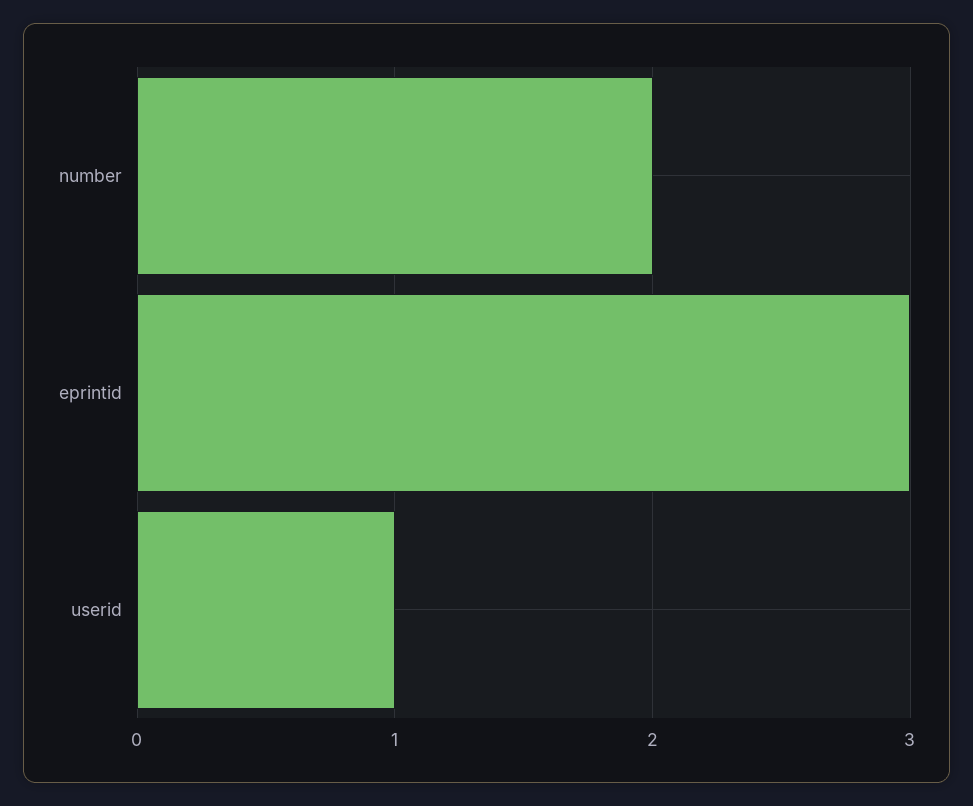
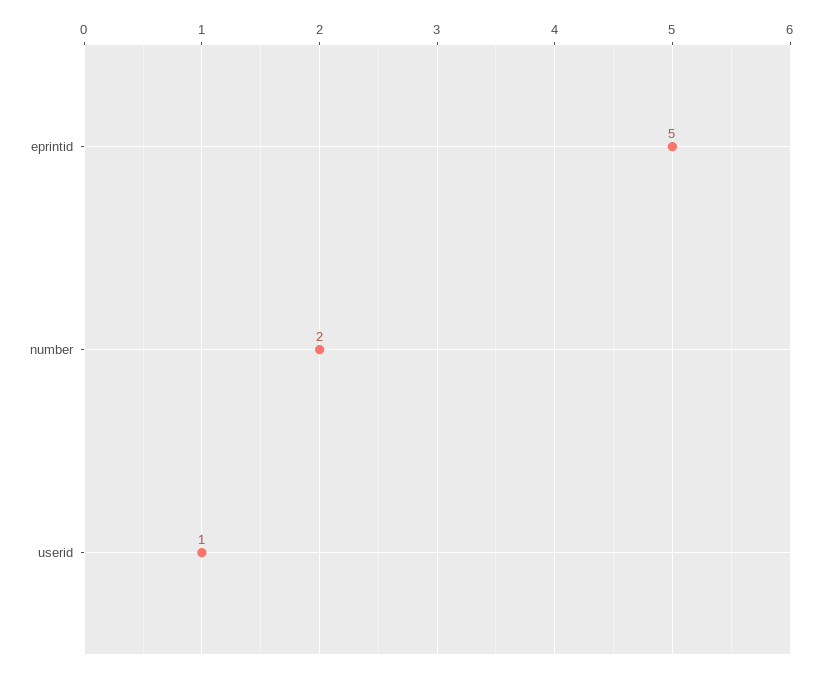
eprintid: 3 -> 5

